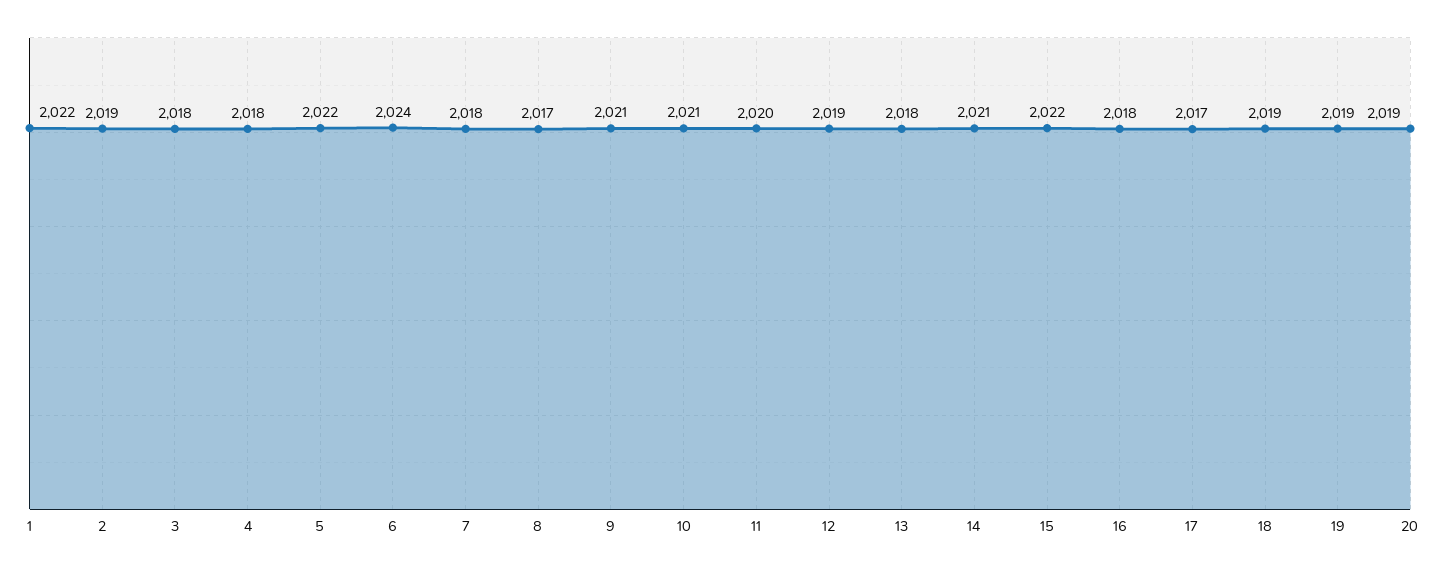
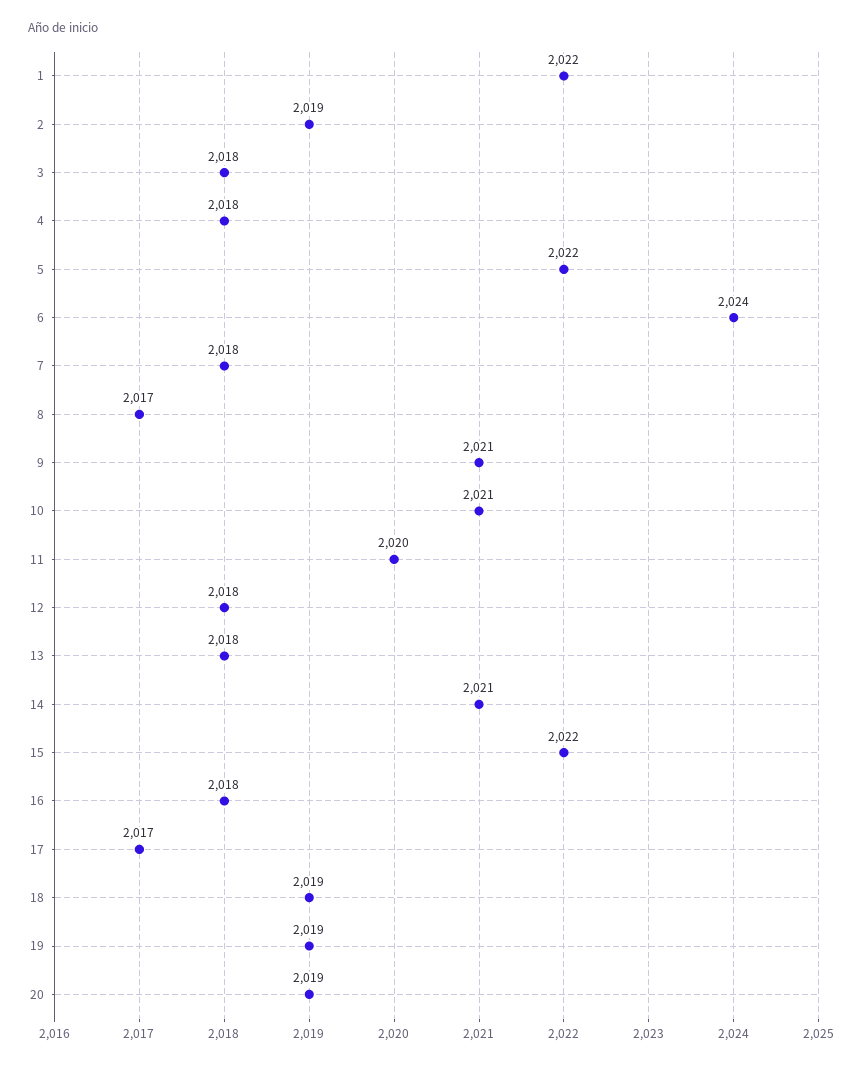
12: 2019 -> 2018

